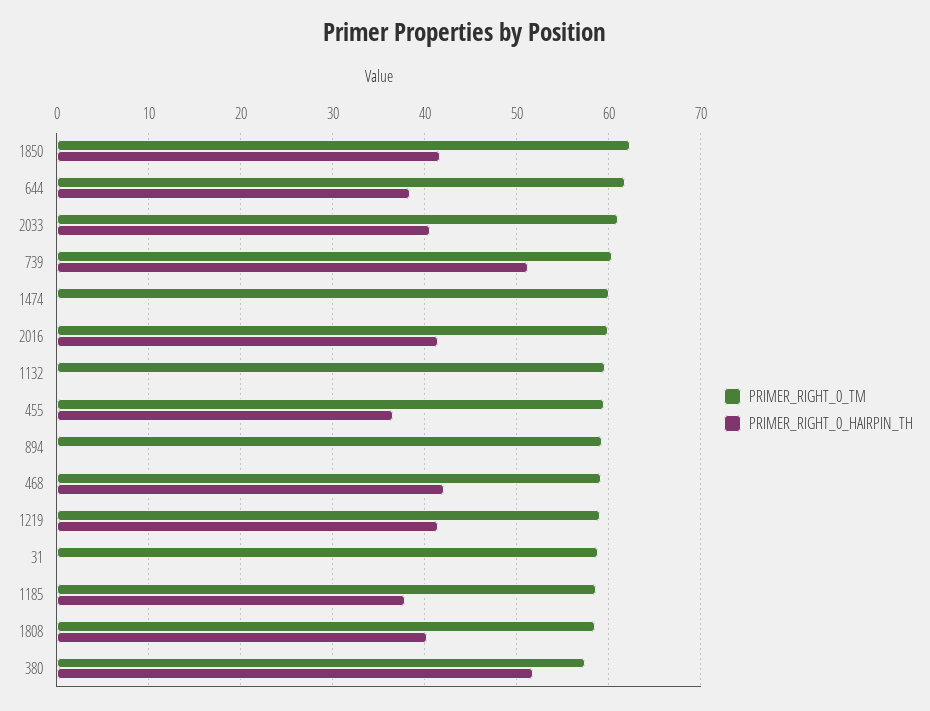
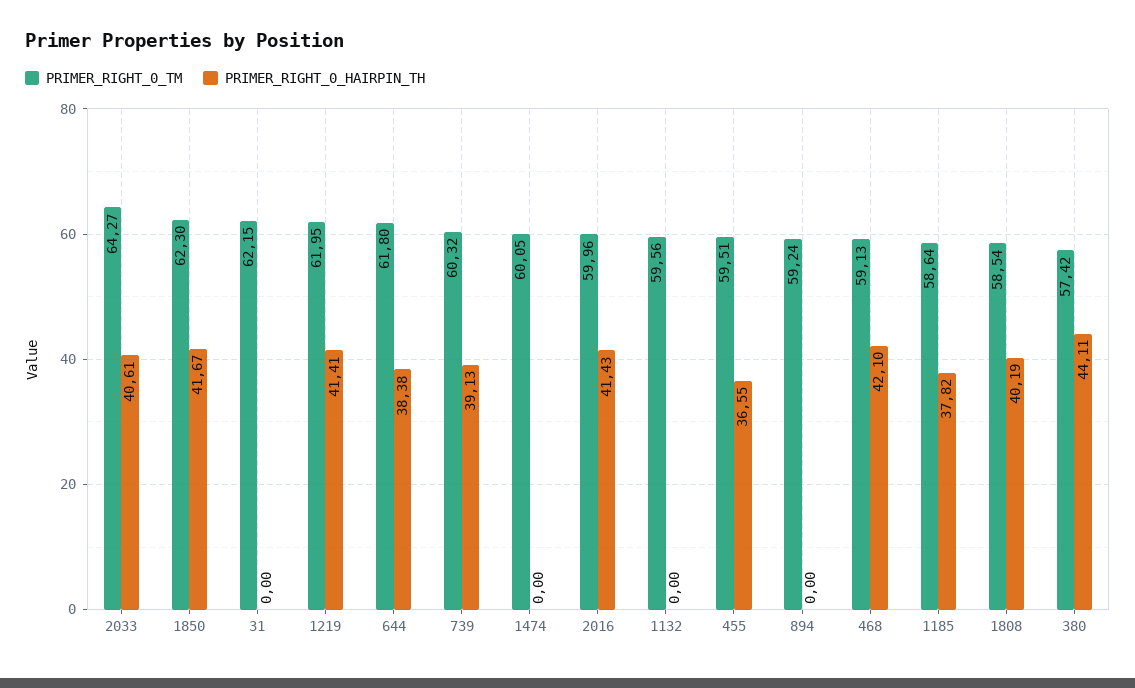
PRIMER_RIGHT_0_TM, 2033: 61 -> 64.27
PRIMER_RIGHT_0_HAIRPIN_TH, 739: 51 -> 39.13
PRIMER_RIGHT_0_TM, 1219: 59 -> 61.95
PRIMER_RIGHT_0_TM, 31: 59 -> 62.15
PRIMER_RIGHT_0_HAIRPIN_TH, 380: 52 -> 44.11

